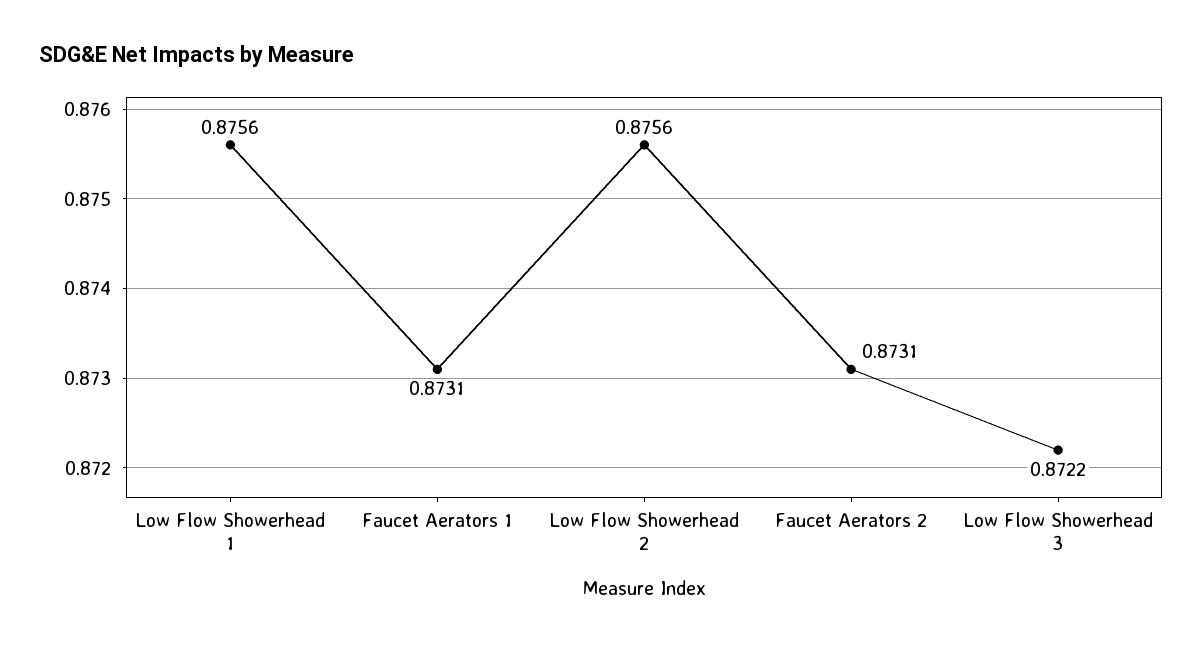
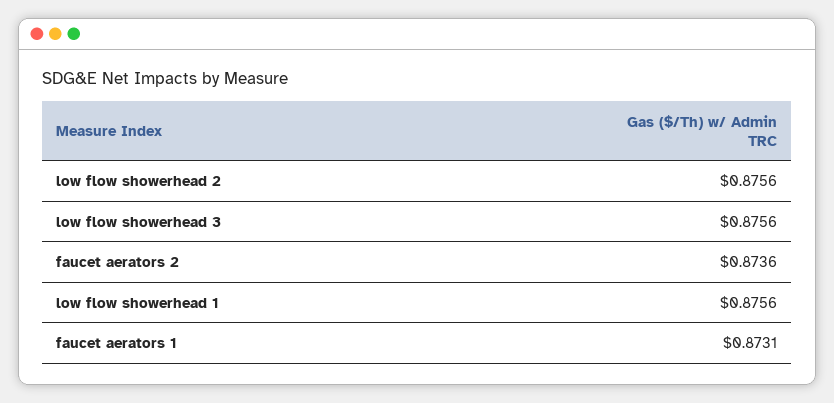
Faucet Aerators 2: 0.8731 -> 0.8736
Low Flow Showerhead 3: 0.8722 -> 0.8756

